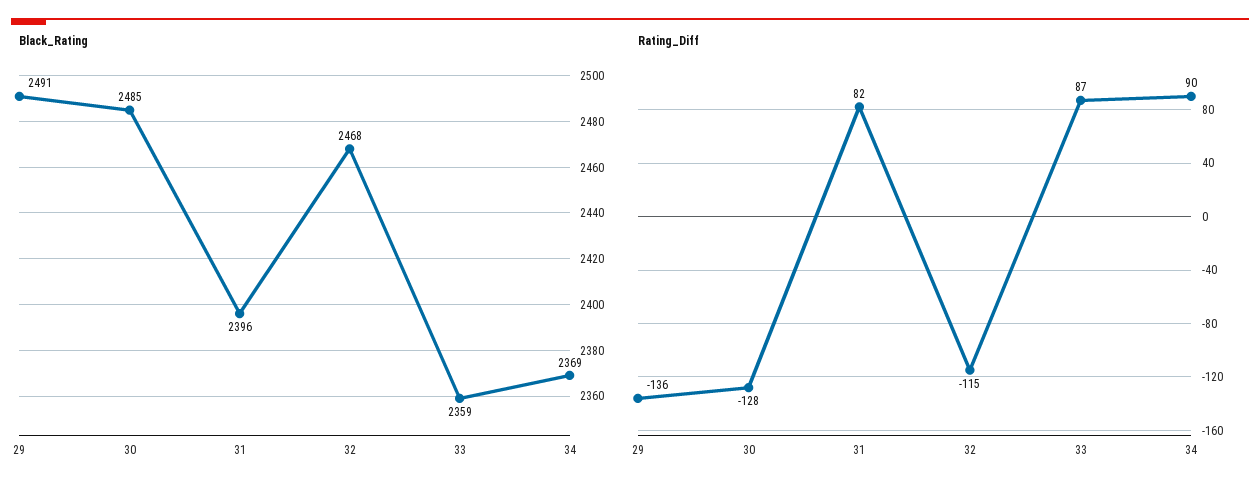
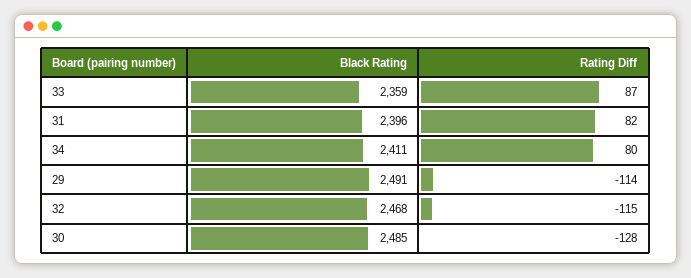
Black_Rating, 34: 2369 -> 2411
Rating_Diff, 29: -136 -> -114
Rating_Diff, 34: 90 -> 80

